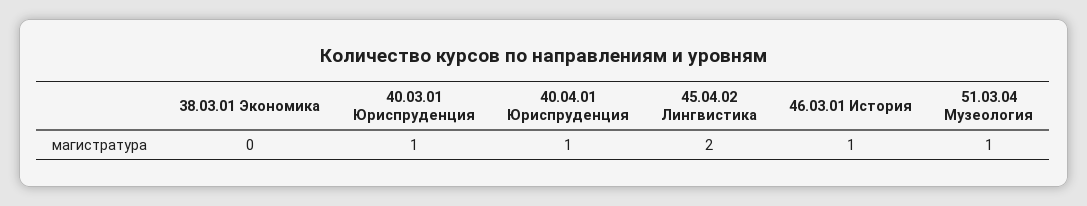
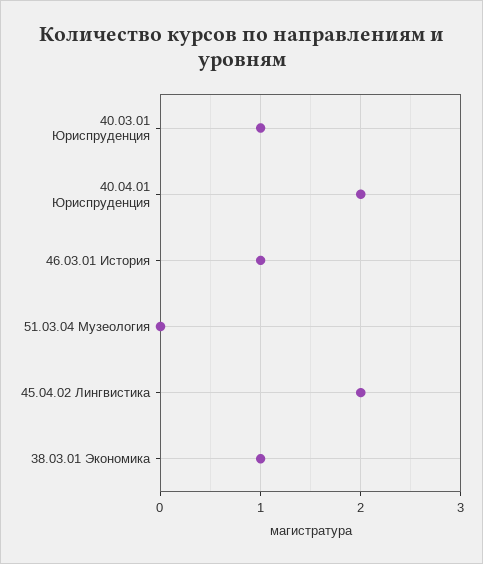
38.03.01 Экономика: 0 -> 1
40.04.01 Юриспруденция: 1 -> 2
51.03.04 Музеология: 1 -> 0

